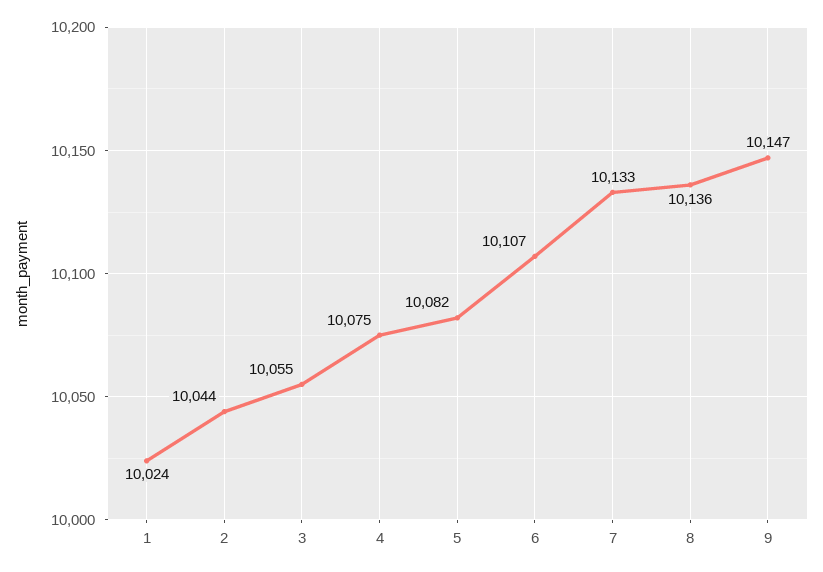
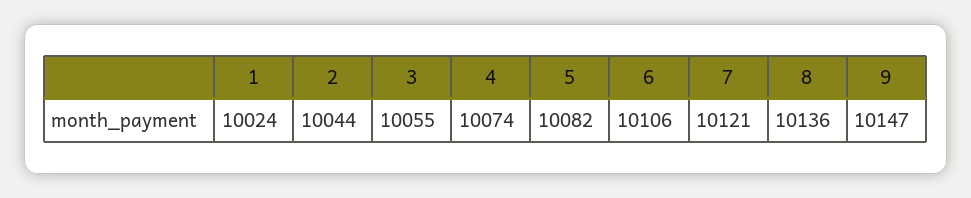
4: 10075 -> 10074
6: 10107 -> 10106
7: 10133 -> 10121

